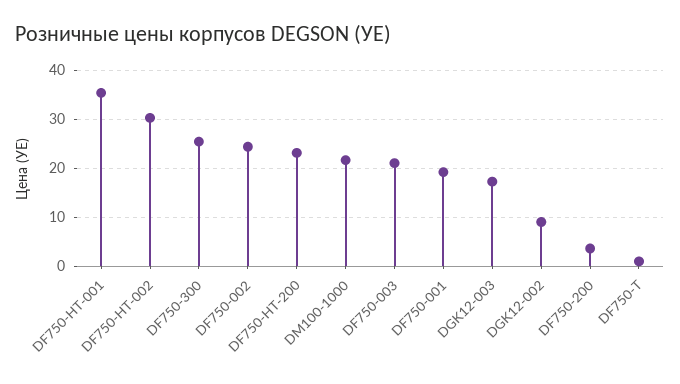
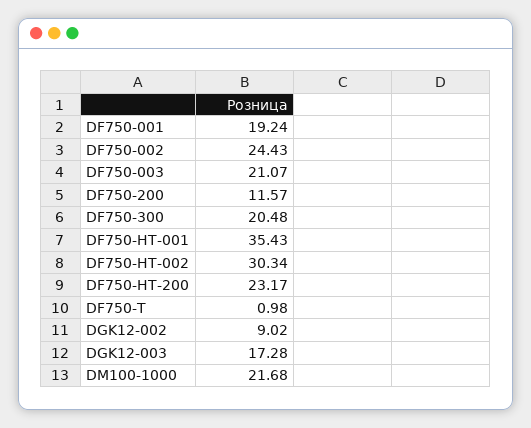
DF750-300: 26 -> 20.48
DF750-200: 4 -> 11.57

